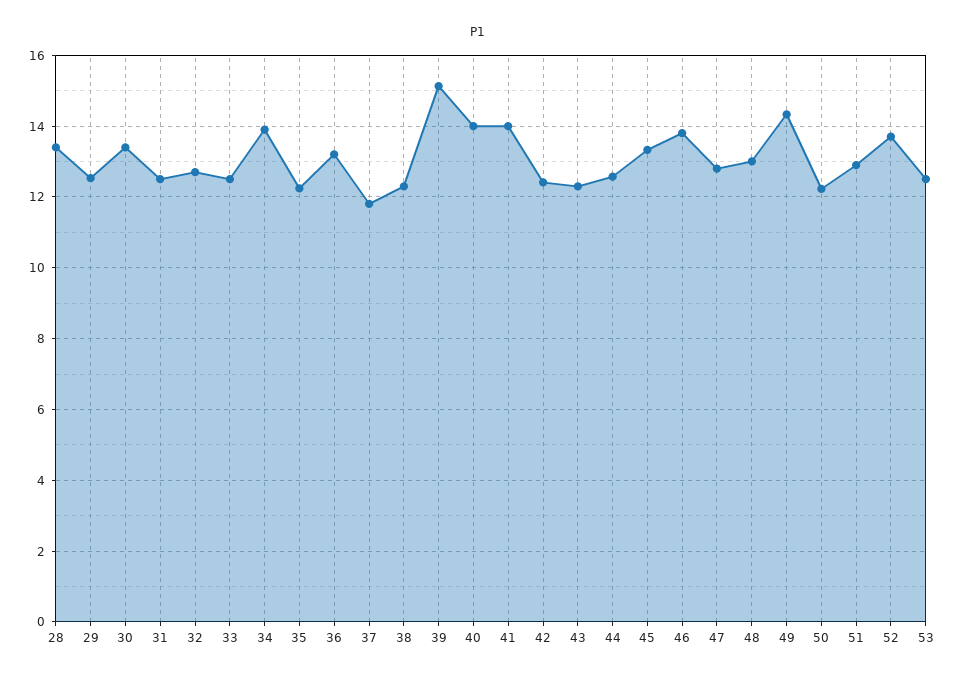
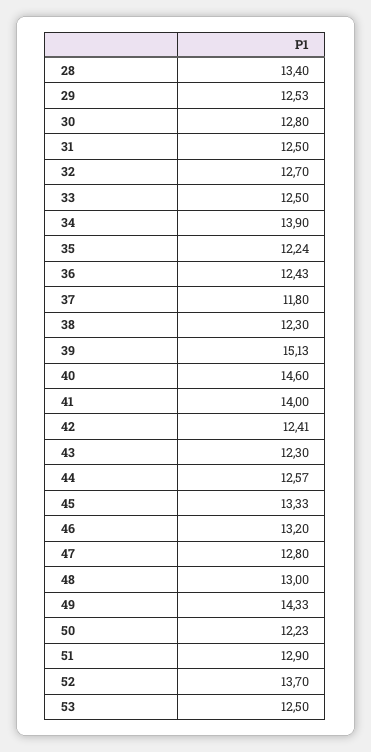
30: 13.4 -> 12.8
36: 13.2 -> 12.43
40: 14 -> 14.6
46: 13.8 -> 13.2

